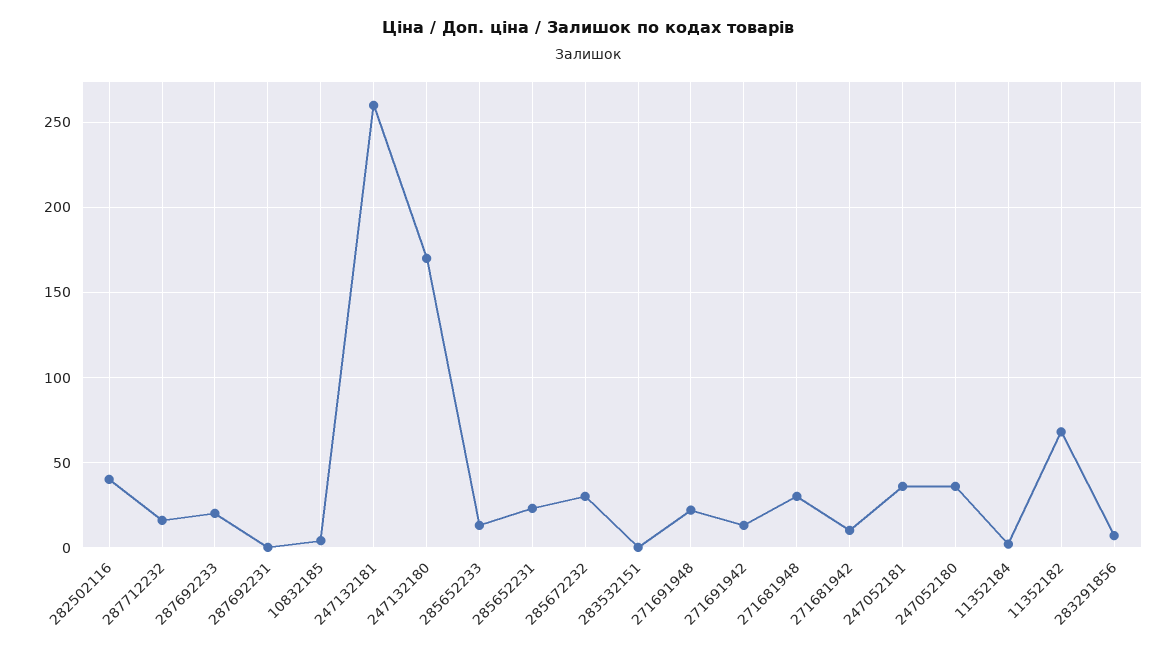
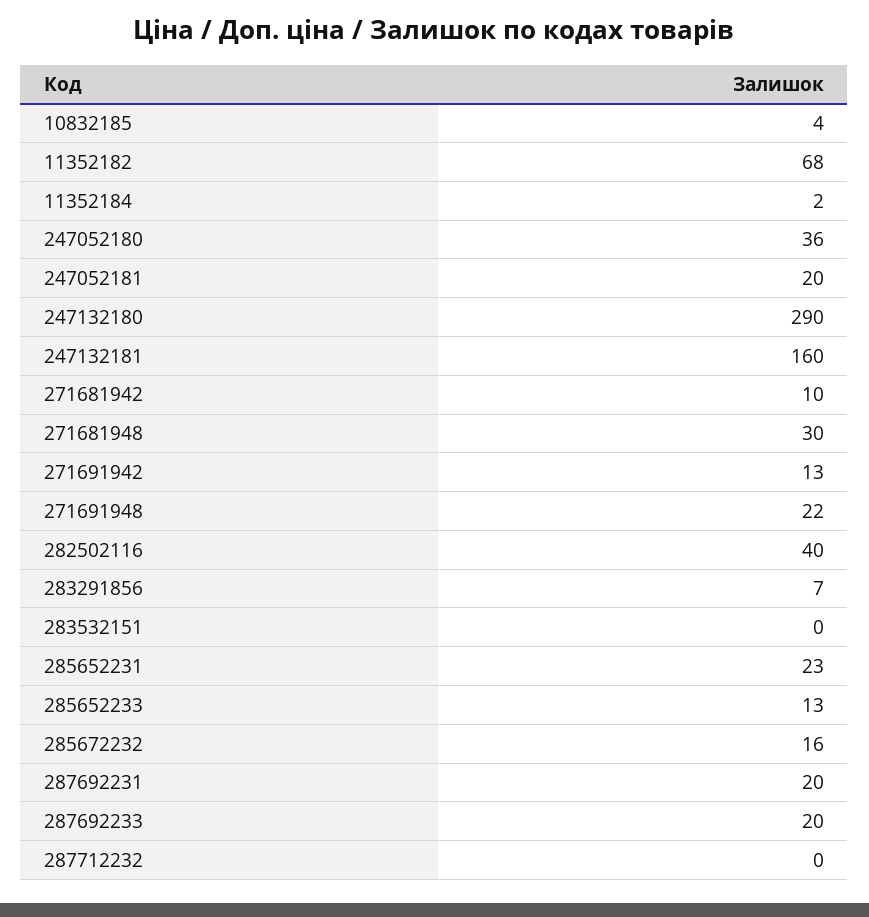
287712232: 15 -> 0
287692231: 0 -> 20
247132181: 260 -> 160
247132180: 170 -> 290
285672232: 30 -> 16
247052181: 35 -> 20

